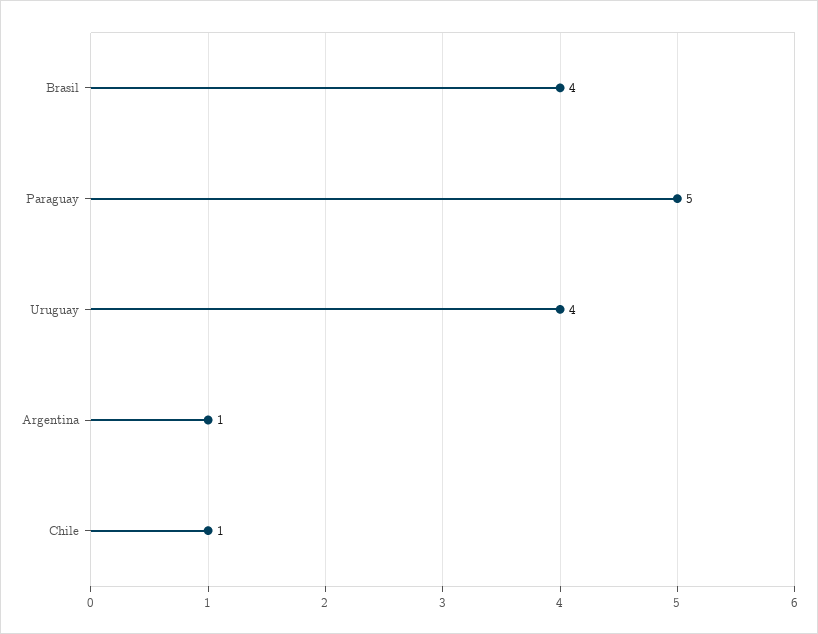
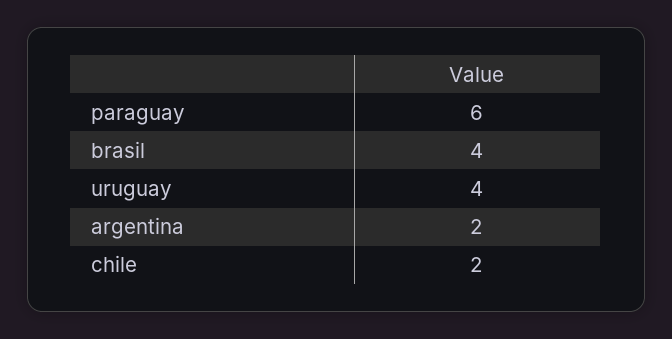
Paraguay: 5 -> 6
Argentina: 1 -> 2
Chile: 1 -> 2

